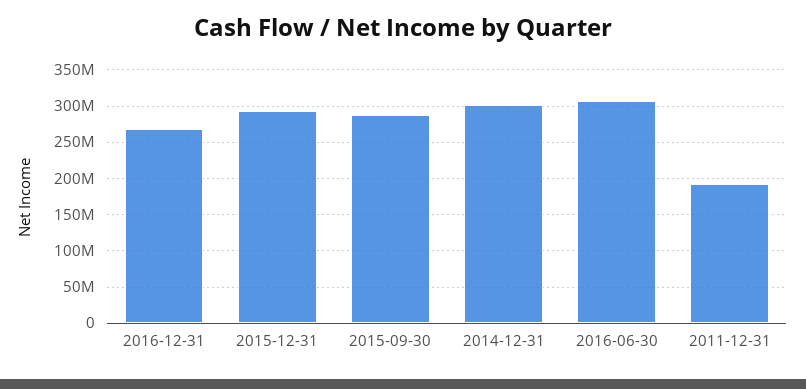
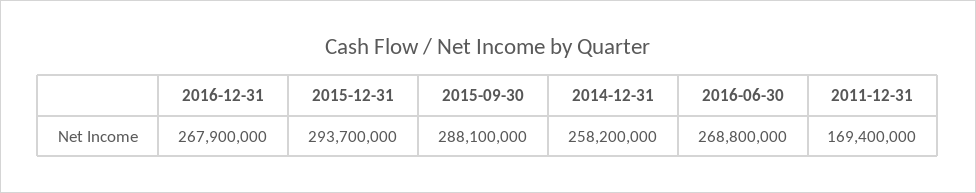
2014-12-31: 300000000 -> 258200000
2016-06-30: 310000000 -> 268800000
2011-12-31: 190000000 -> 169400000

